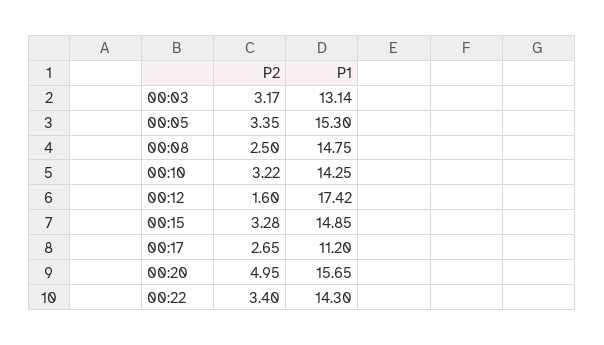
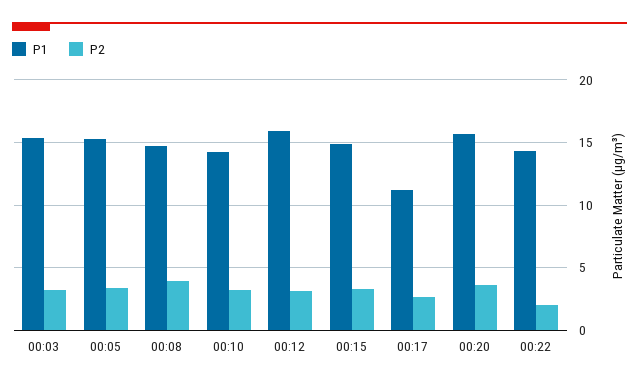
P1, 00:03: 13.14 -> 15.5
P2, 00:08: 2.5 -> 4
P2, 00:12: 1.6 -> 3
P1, 00:12: 17.42 -> 16
P2, 00:20: 4.95 -> 3.5
P2, 00:22: 3.4 -> 2

